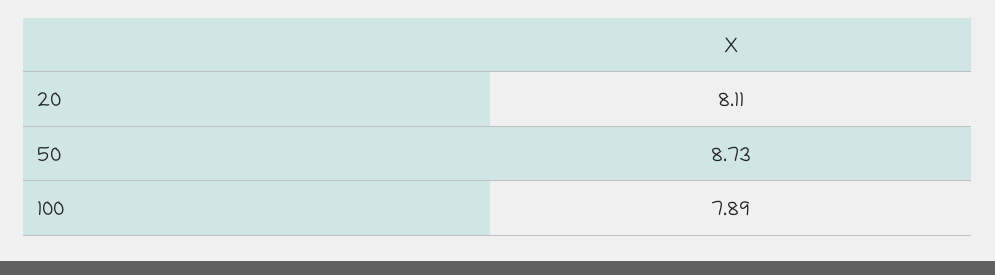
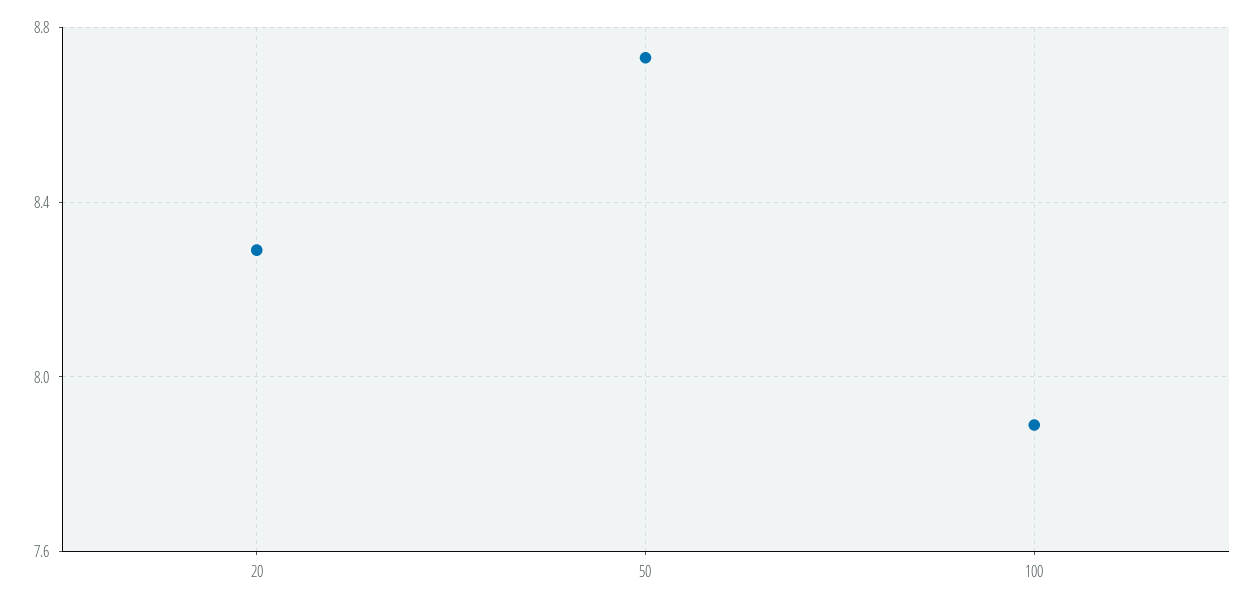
20: 8.11 -> 8.3

